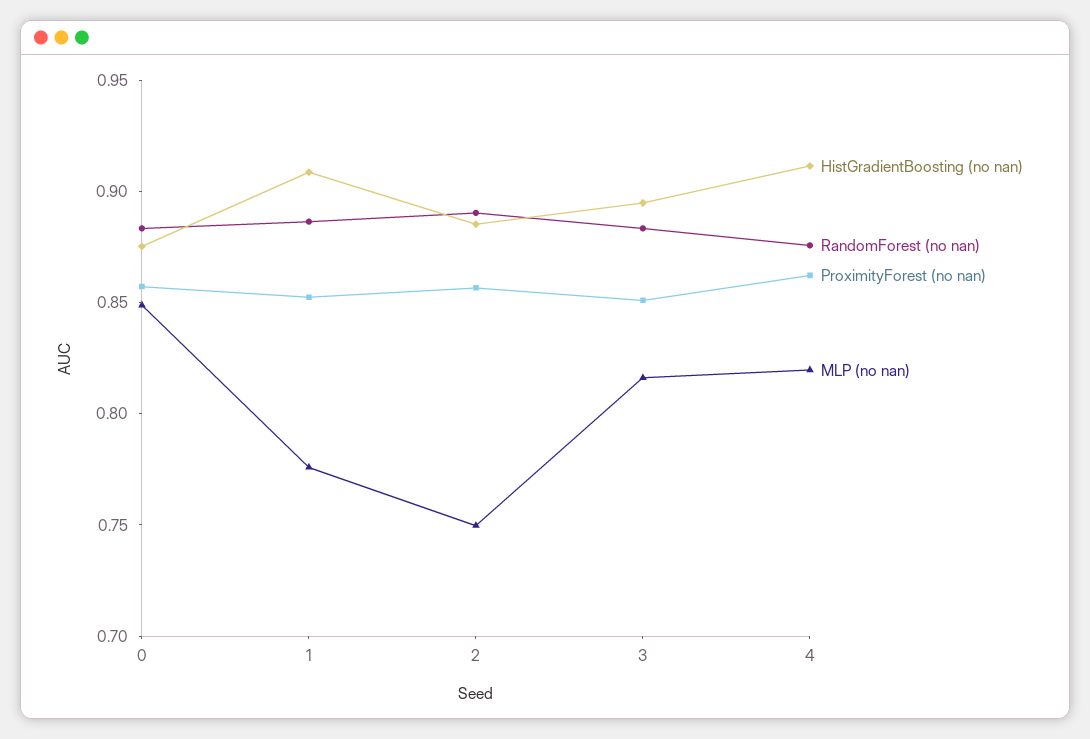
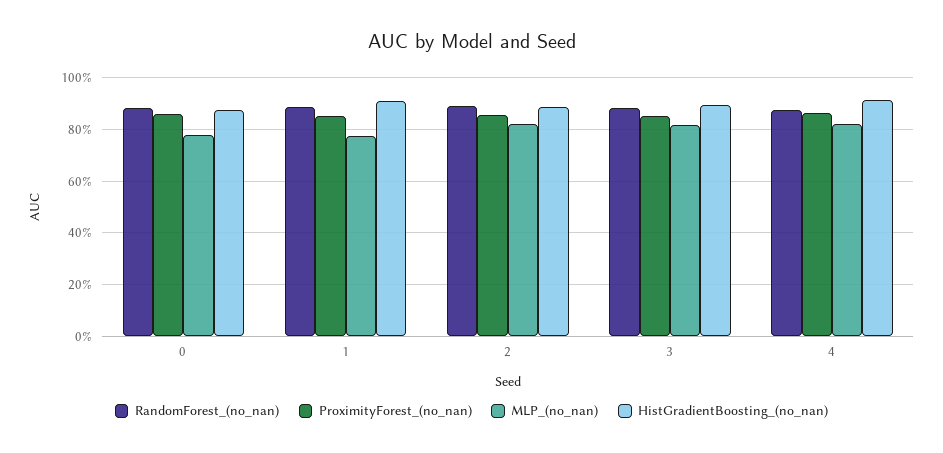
MLP (no nan), 0: 0.85 -> 0.775
MLP (no nan), 2: 0.75 -> 0.825

